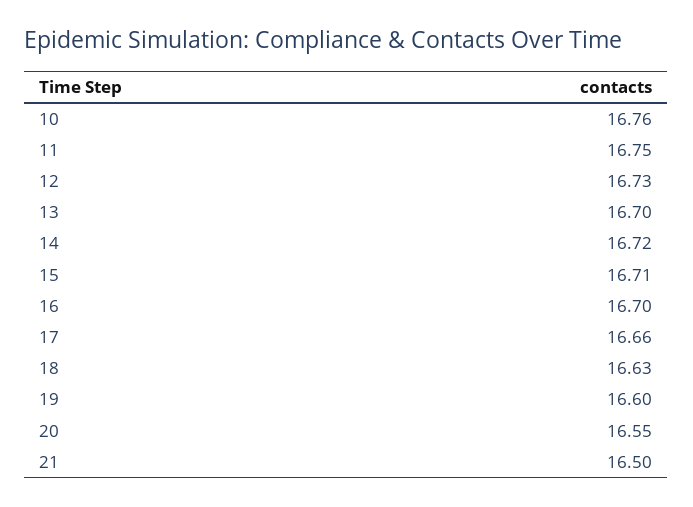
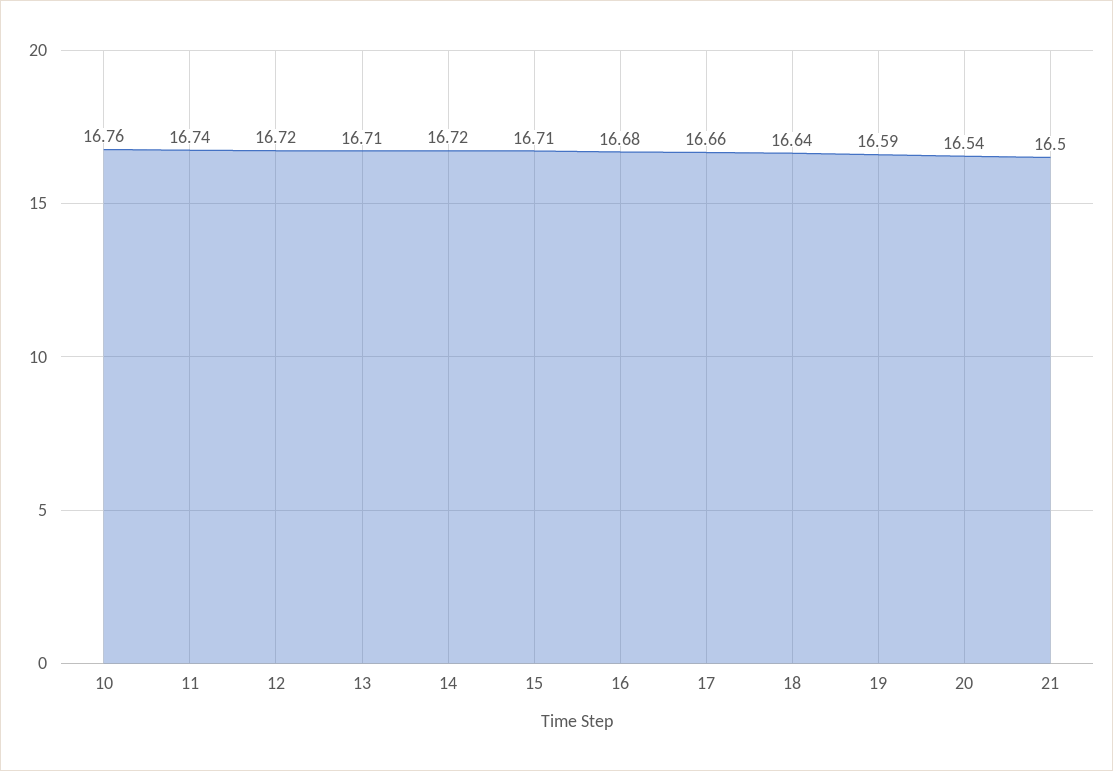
11: 16.75 -> 16.74
12: 16.73 -> 16.72
13: 16.7 -> 16.71
16: 16.7 -> 16.68
18: 16.63 -> 16.64
19: 16.6 -> 16.59
20: 16.55 -> 16.54

